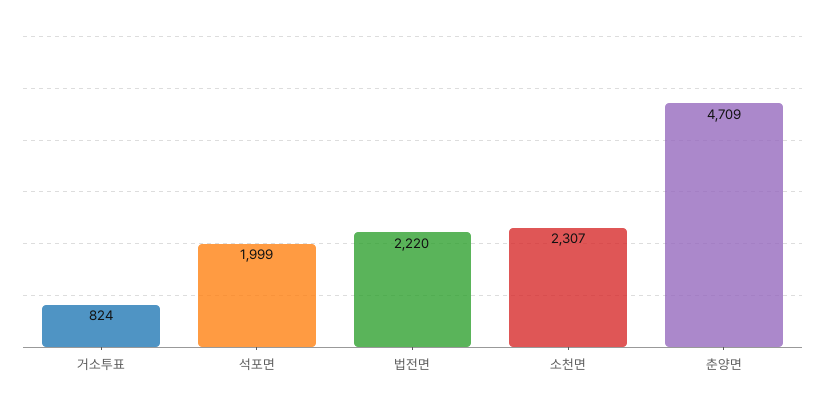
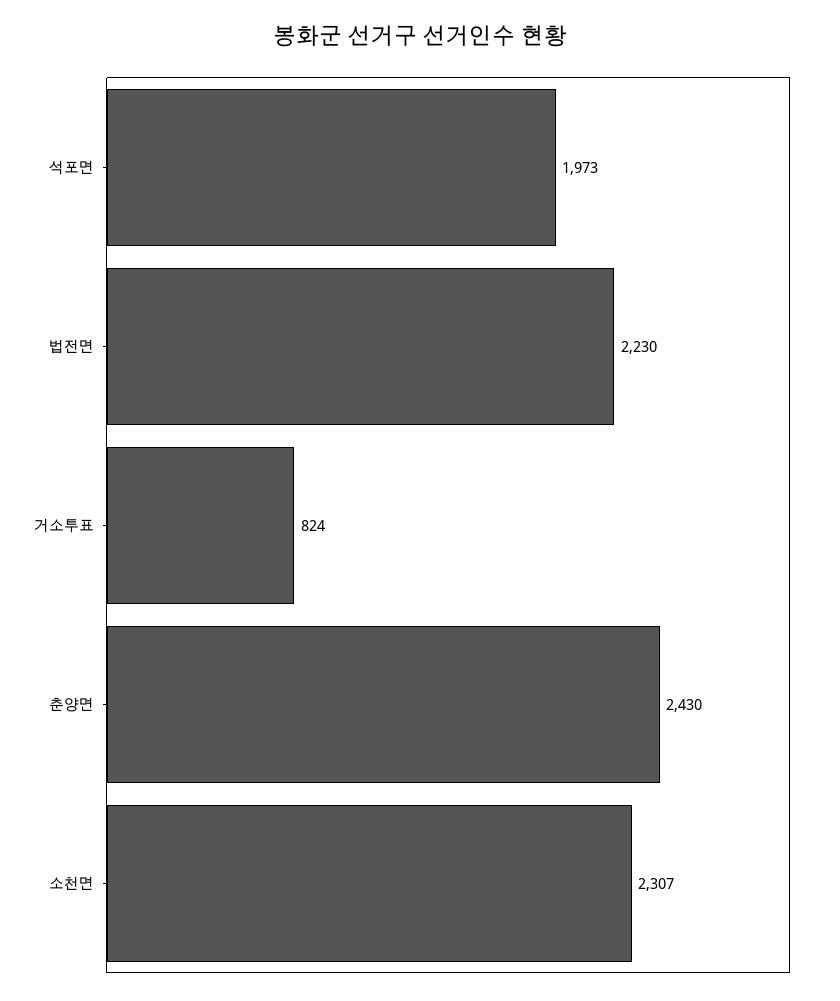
석포면: 1999 -> 1973
법전면: 2220 -> 2230
춘양면: 4709 -> 2430

